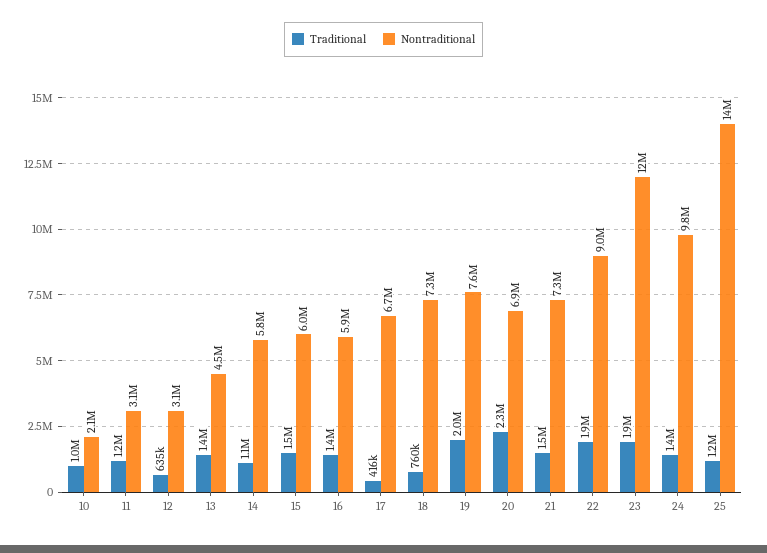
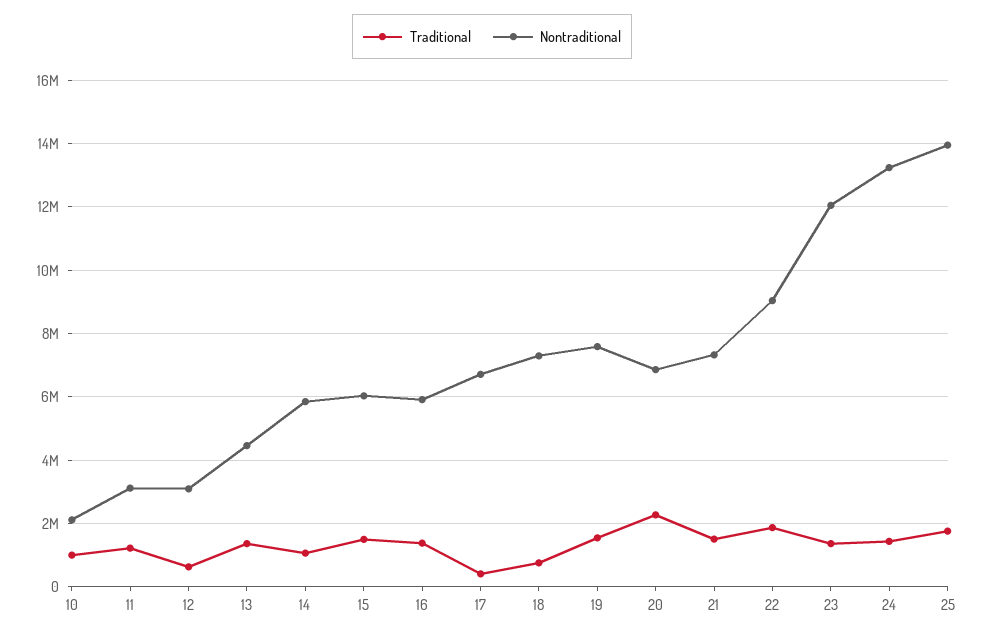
Traditional, 19: 2000000 -> 1600000
Traditional, 23: 1900000 -> 1400000
Nontraditional, 24: 9800000 -> 13200000
Traditional, 25: 1200000 -> 1800000

